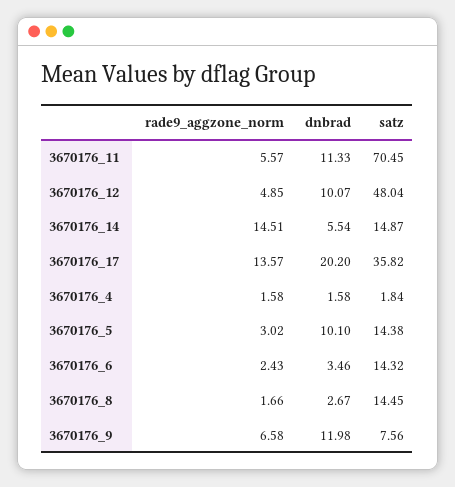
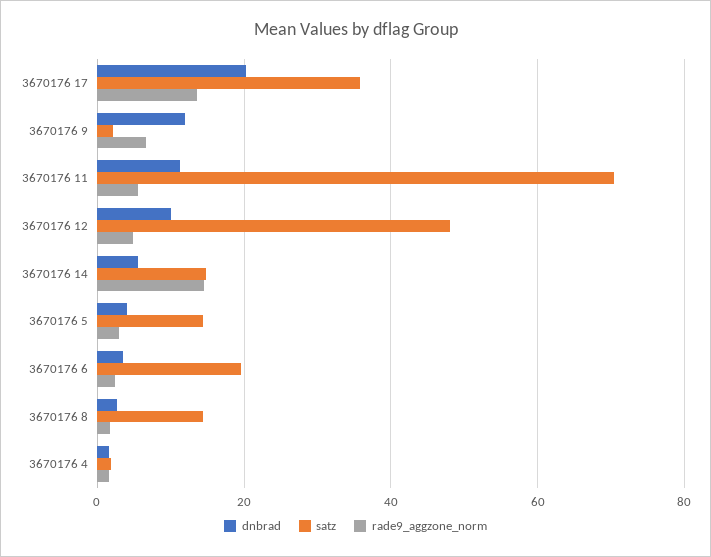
dnbrad, 3670176_5: 10.1 -> 4
satz, 3670176_6: 14.32 -> 20
satz, 3670176_9: 7.56 -> 2

